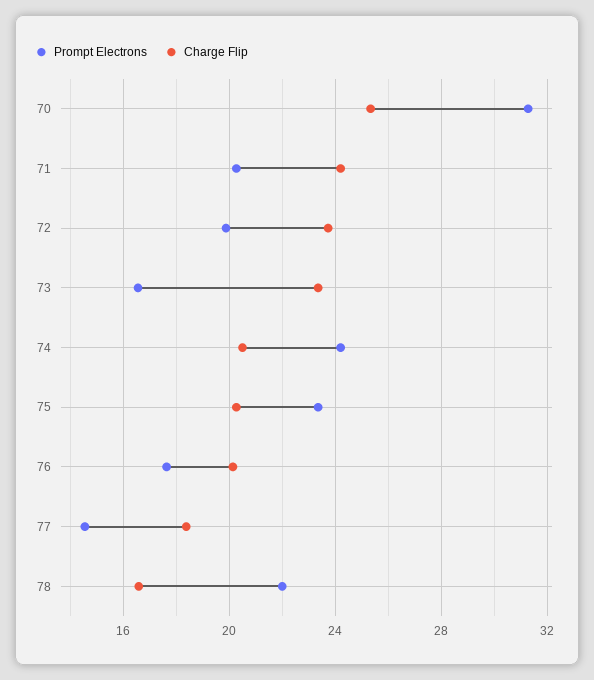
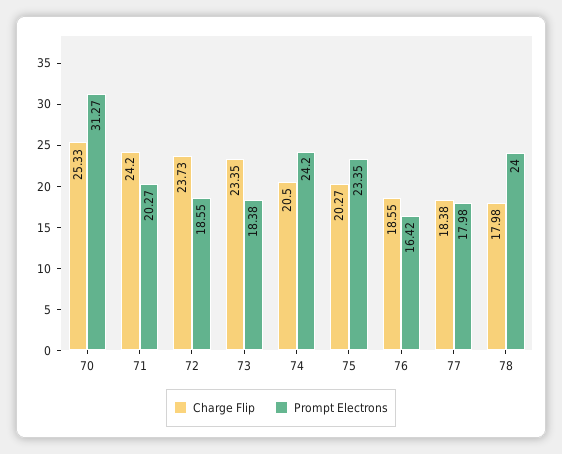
Prompt Electrons, 72: 20 -> 18.55
Prompt Electrons, 73: 16.5 -> 18.38
Prompt Electrons, 76: 17.5 -> 16.42
Charge Flip, 76: 20 -> 18.55
Prompt Electrons, 77: 14.5 -> 17.98
Prompt Electrons, 78: 22 -> 24
Charge Flip, 78: 16.5 -> 17.98

